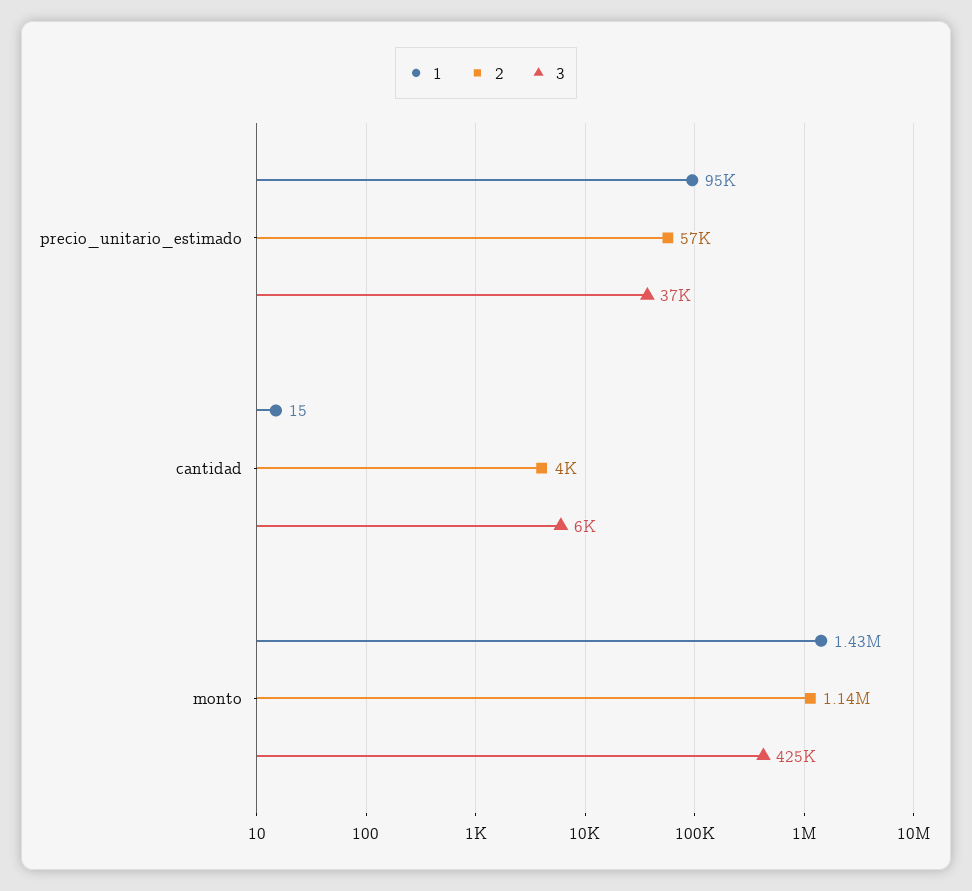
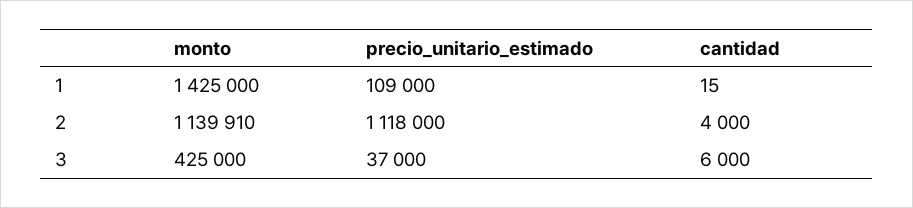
1, precio_unitario_estimado: 95000 -> 109000
2, precio_unitario_estimado: 57000 -> 1118000

